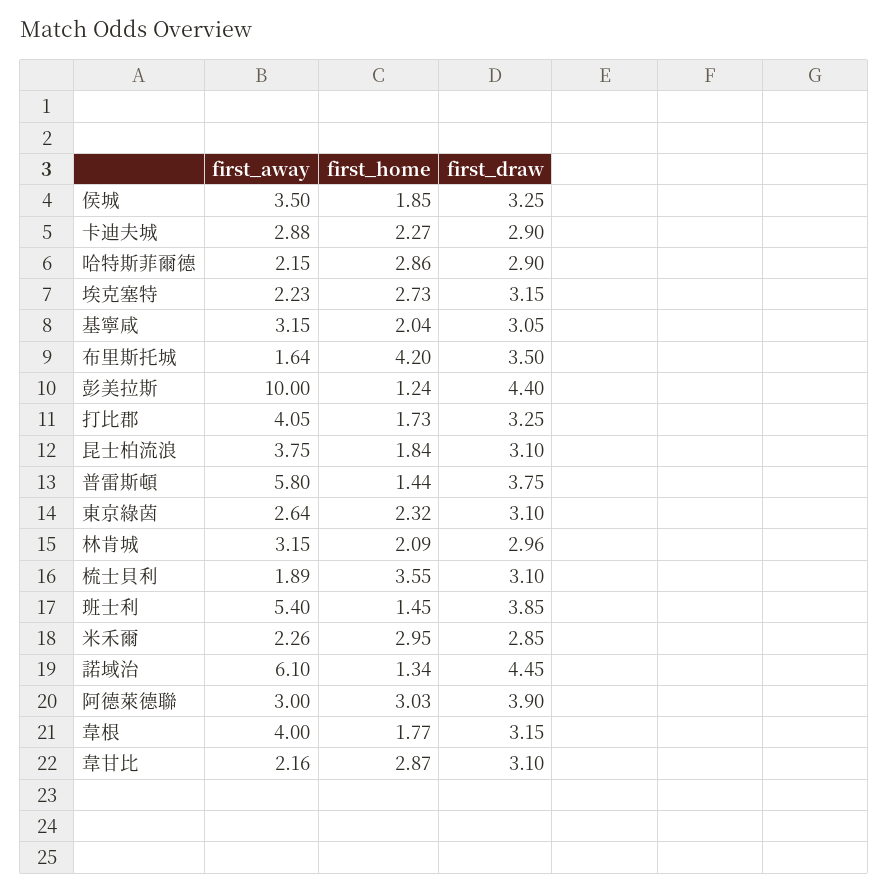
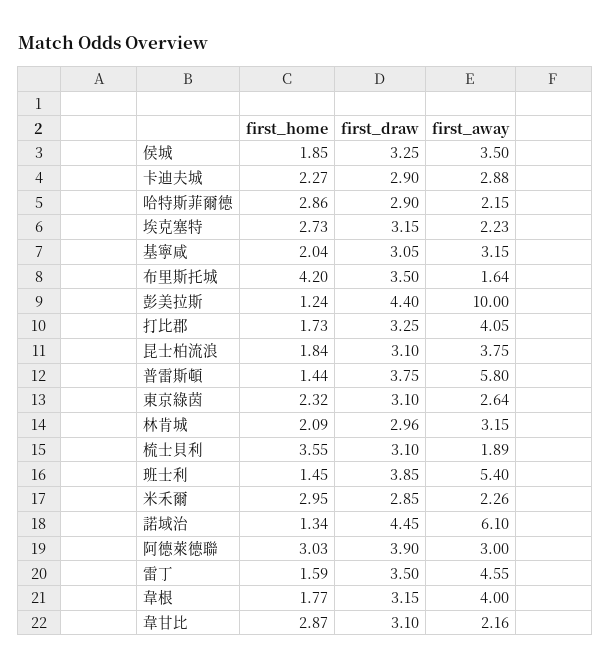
first_home, 雷丁: none -> 1.59
first_draw, 雷丁: none -> 3.5
first_away, 雷丁: none -> 4.55

